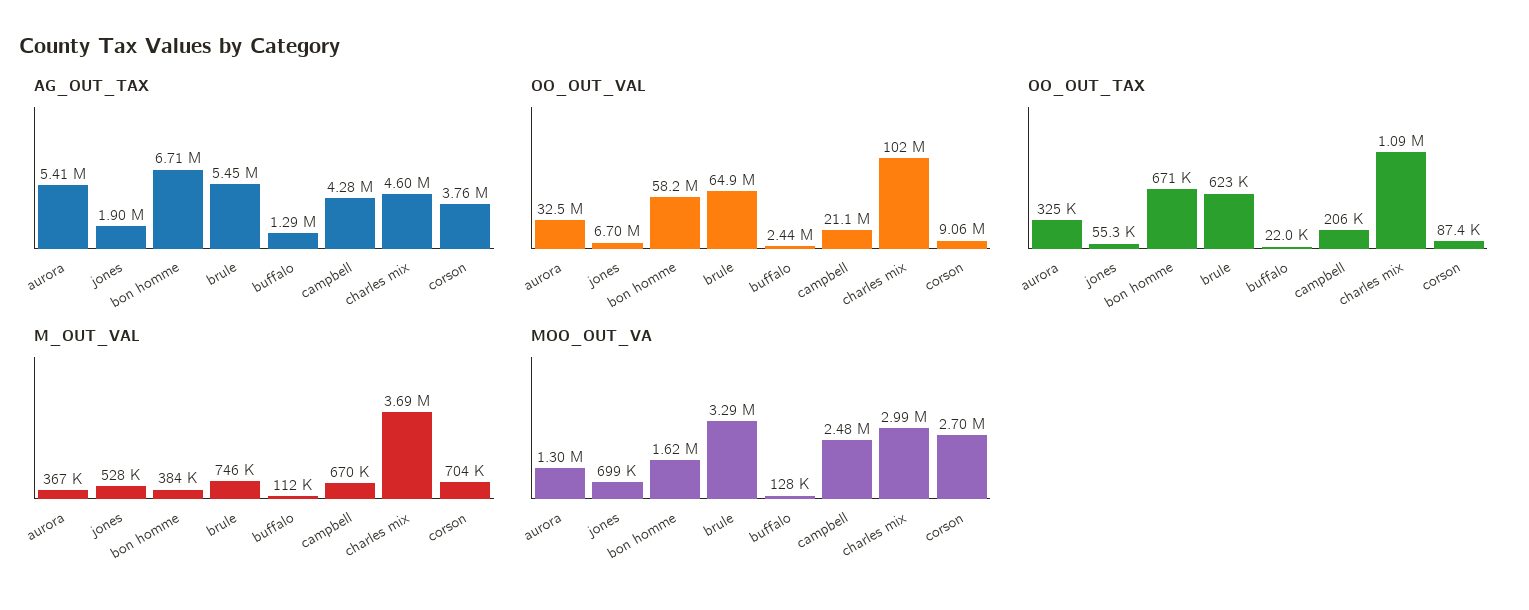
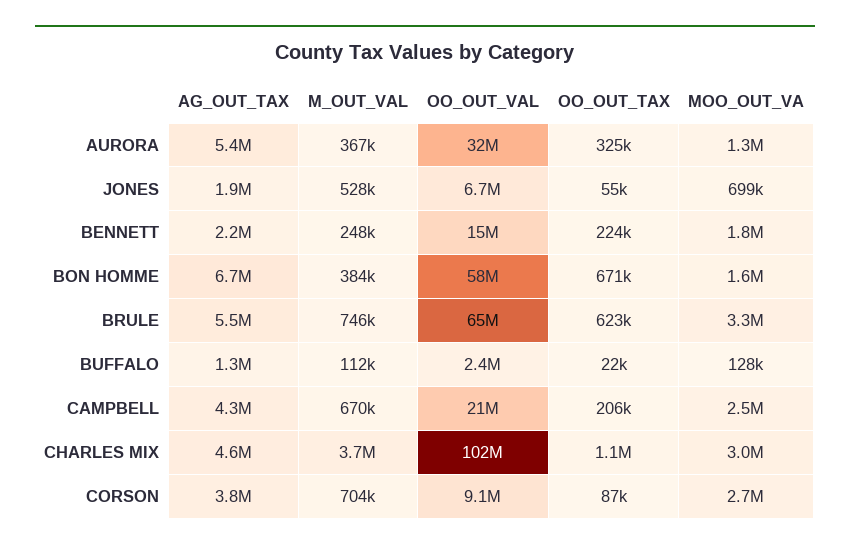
AG_OUT_TAX, BENNETT: none -> 2200000
M_OUT_VAL, BENNETT: none -> 248000
OO_OUT_VAL, BENNETT: none -> 15000000
OO_OUT_TAX, BENNETT: none -> 224000
MOO_OUT_VA, BENNETT: none -> 1800000

